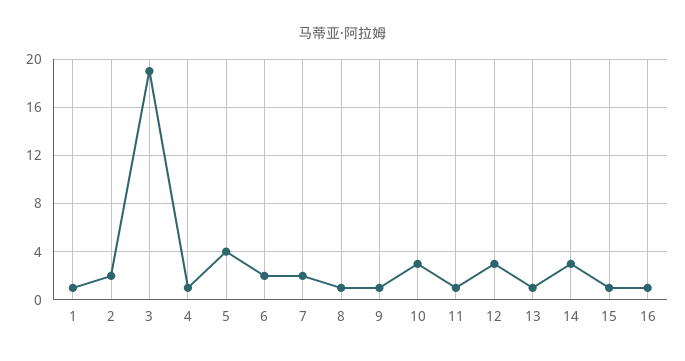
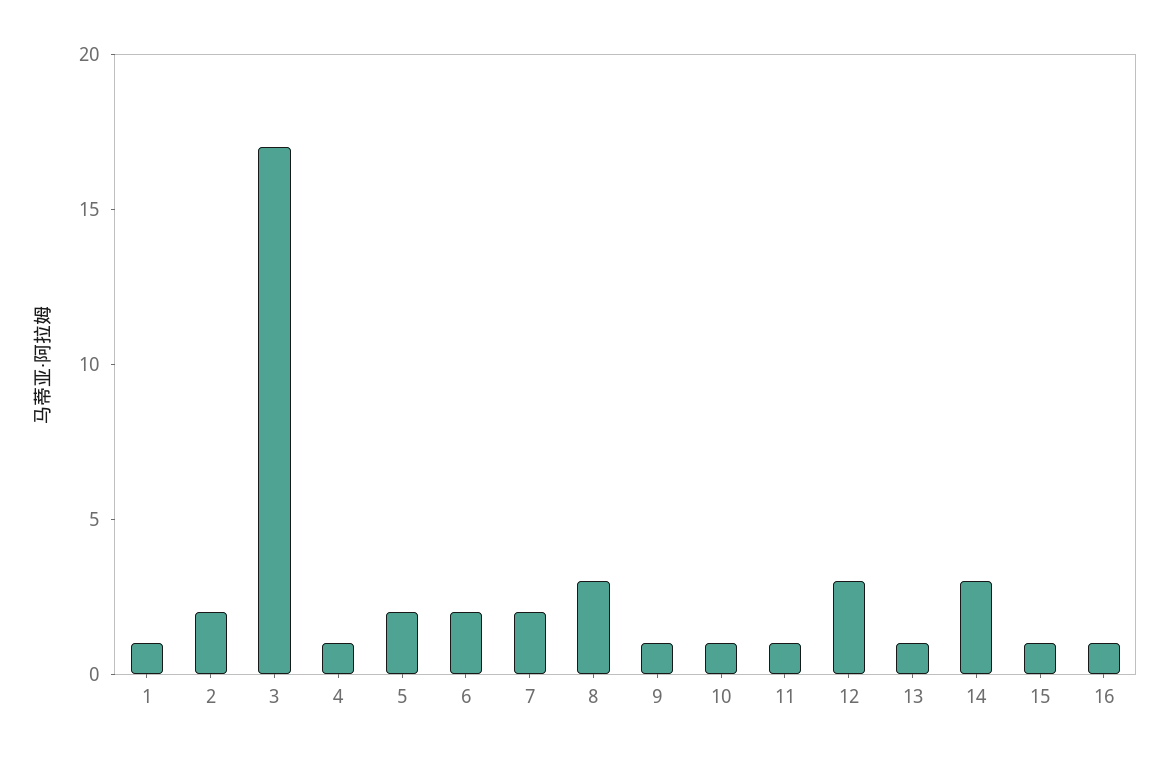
3: 19 -> 17
5: 4 -> 2
8: 1 -> 3
10: 3 -> 1

